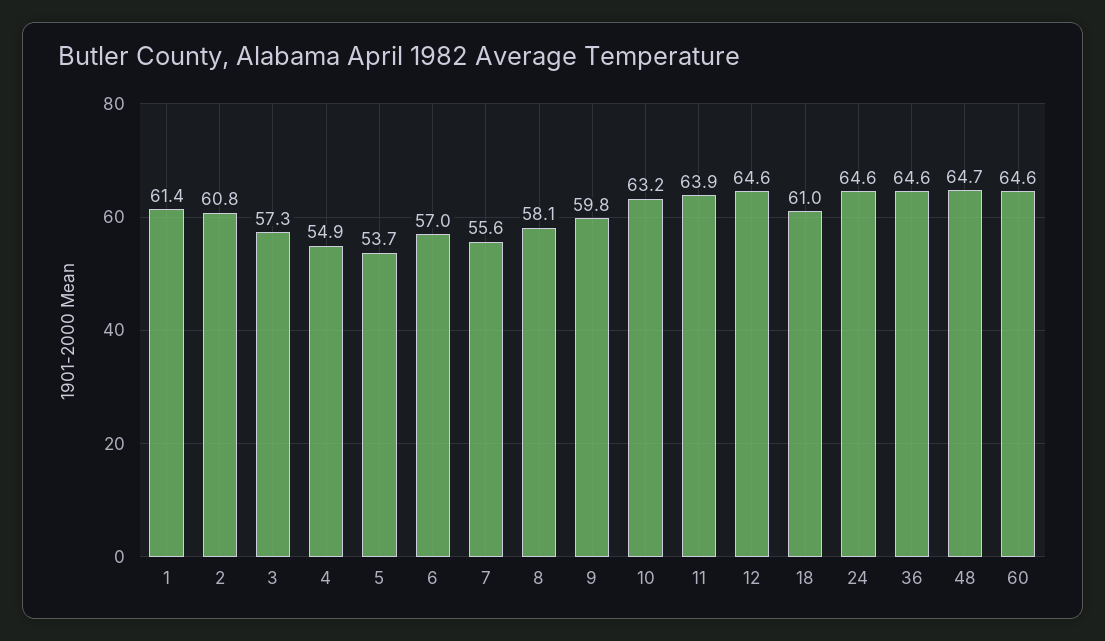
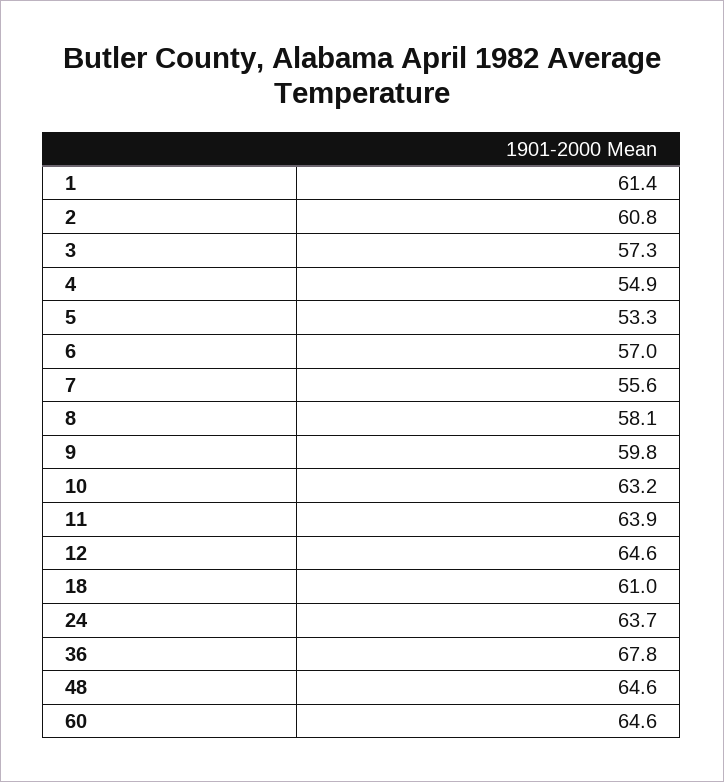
5: 53.7 -> 53.3
24: 64.6 -> 63.7
36: 64.6 -> 67.8
48: 64.7 -> 64.6

